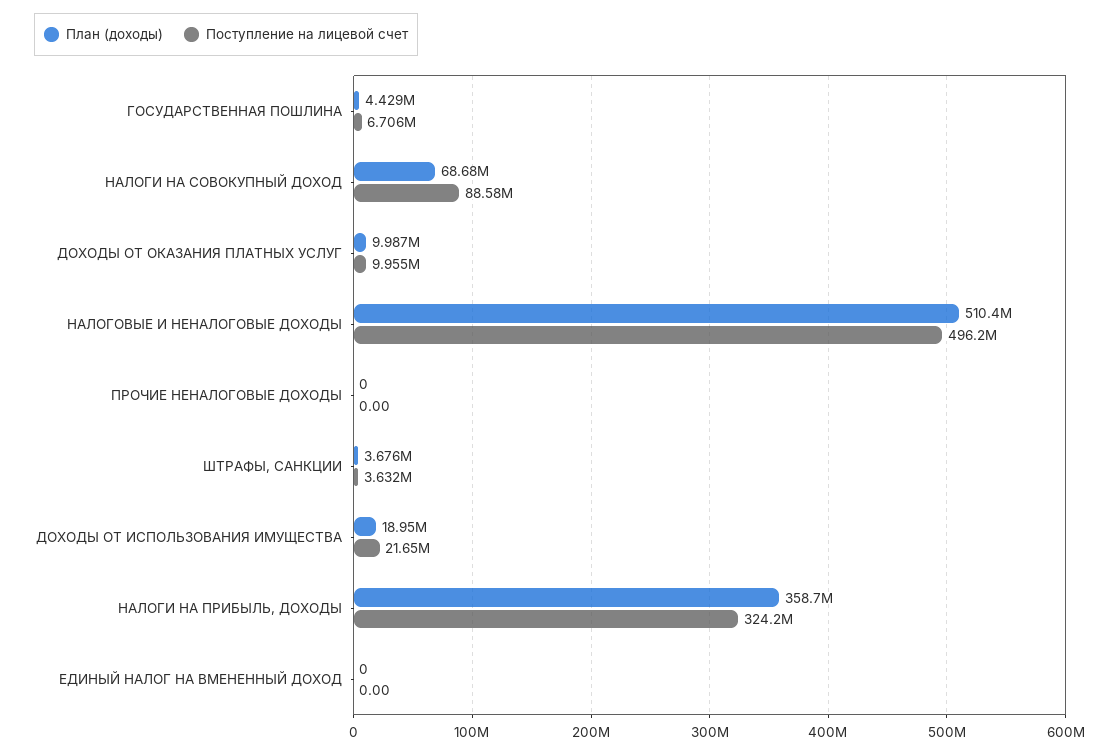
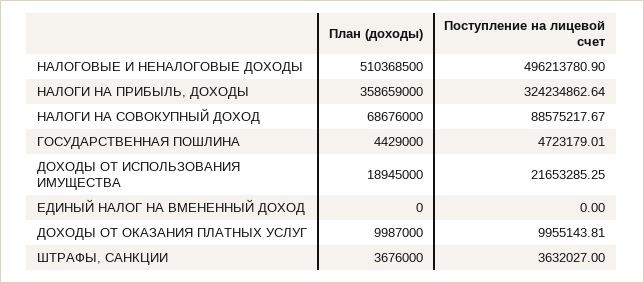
Поступление на лицевой счет, ГОСУДАРСТВЕННАЯ ПОШЛИНА: 6706000 -> 4723179.01
План (доходы), ПРОЧИЕ НЕНАЛОГОВЫЕ ДОХОДЫ: 0 -> none
Поступление на лицевой счет, ПРОЧИЕ НЕНАЛОГОВЫЕ ДОХОДЫ: 0 -> none

